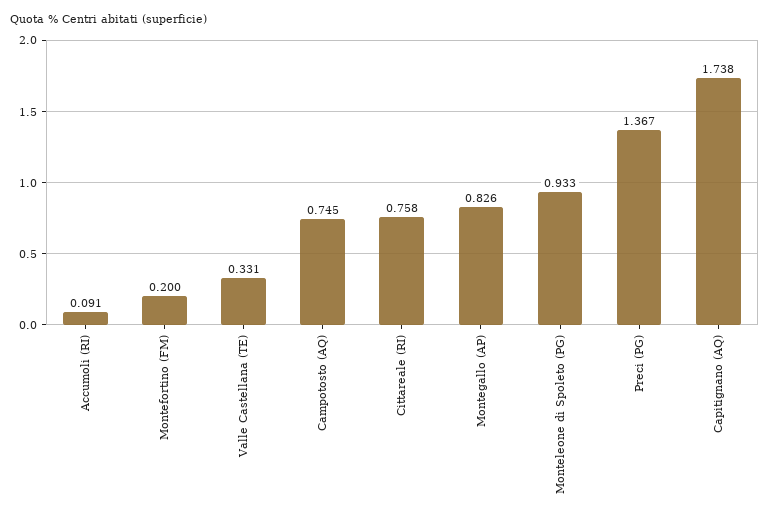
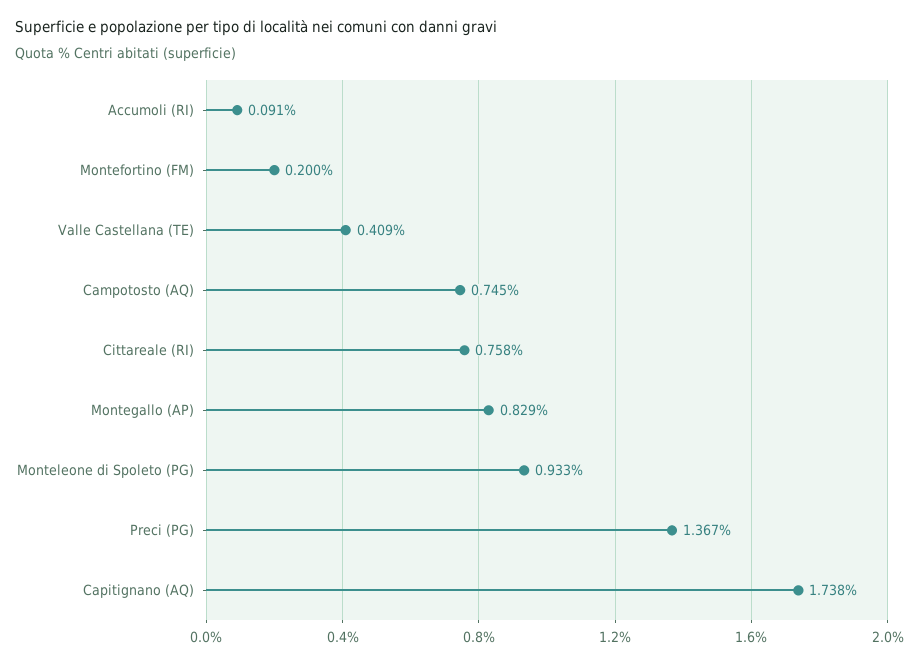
Valle Castellana (TE): 0.331 -> 0.409
Montegallo (AP): 0.826 -> 0.829

